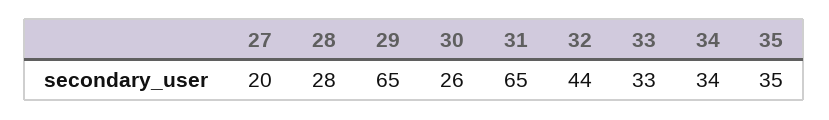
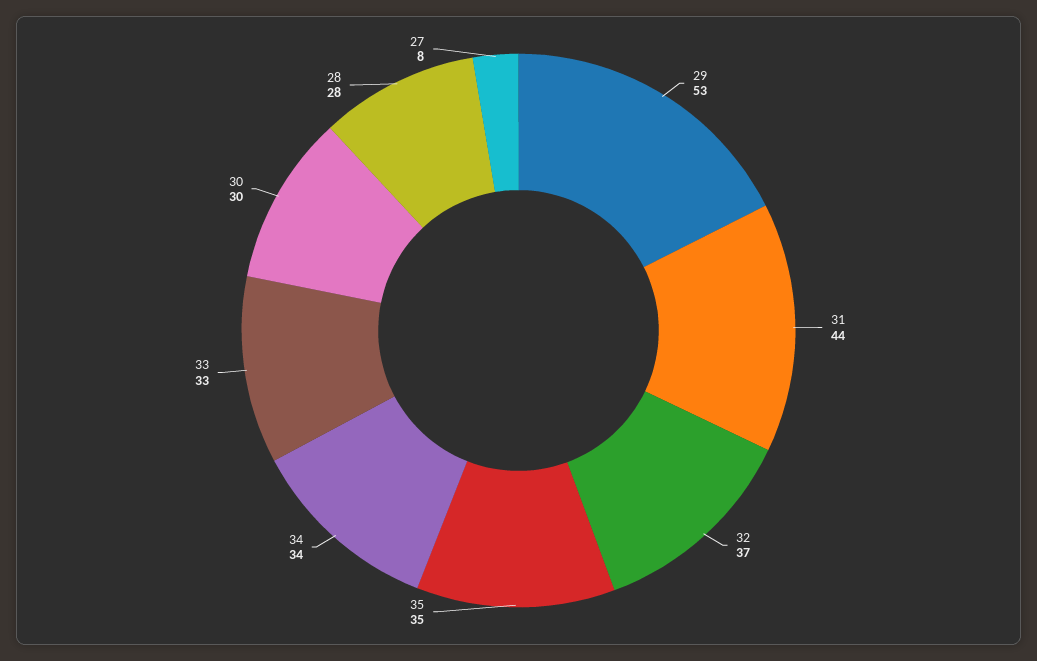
27: 20 -> 8
29: 65 -> 53
30: 26 -> 30
31: 65 -> 44
32: 44 -> 37

